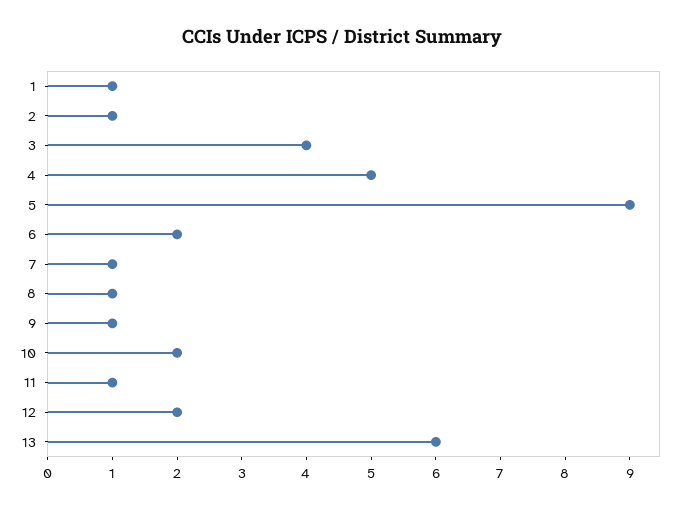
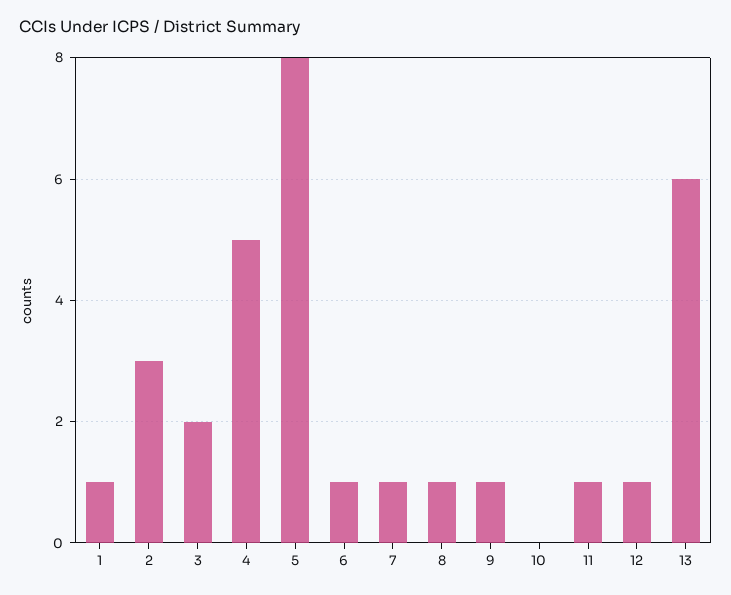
2: 1 -> 3
3: 4 -> 2
5: 9 -> 8
6: 2 -> 1
10: 2 -> 0
12: 2 -> 1

